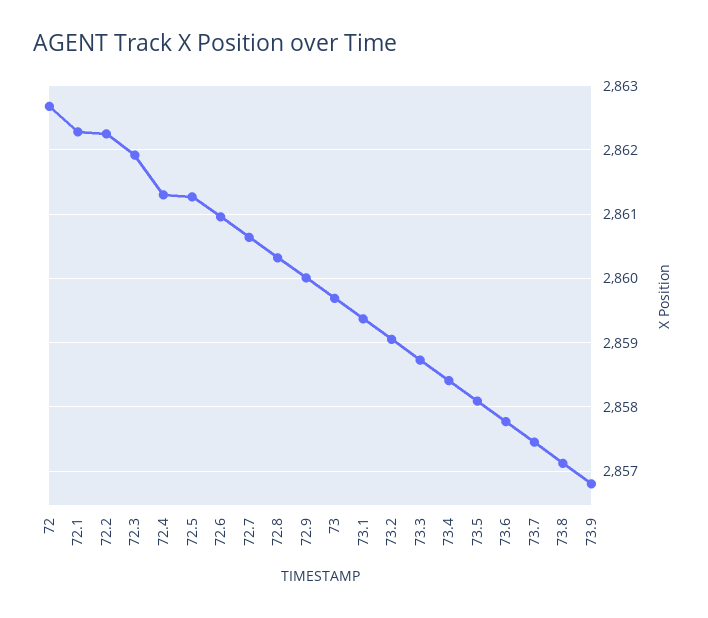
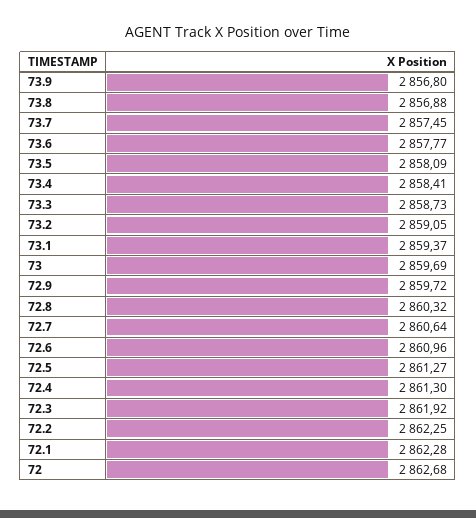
72.9: 2860 -> 2859.72
73.8: 2857.1 -> 2856.88

